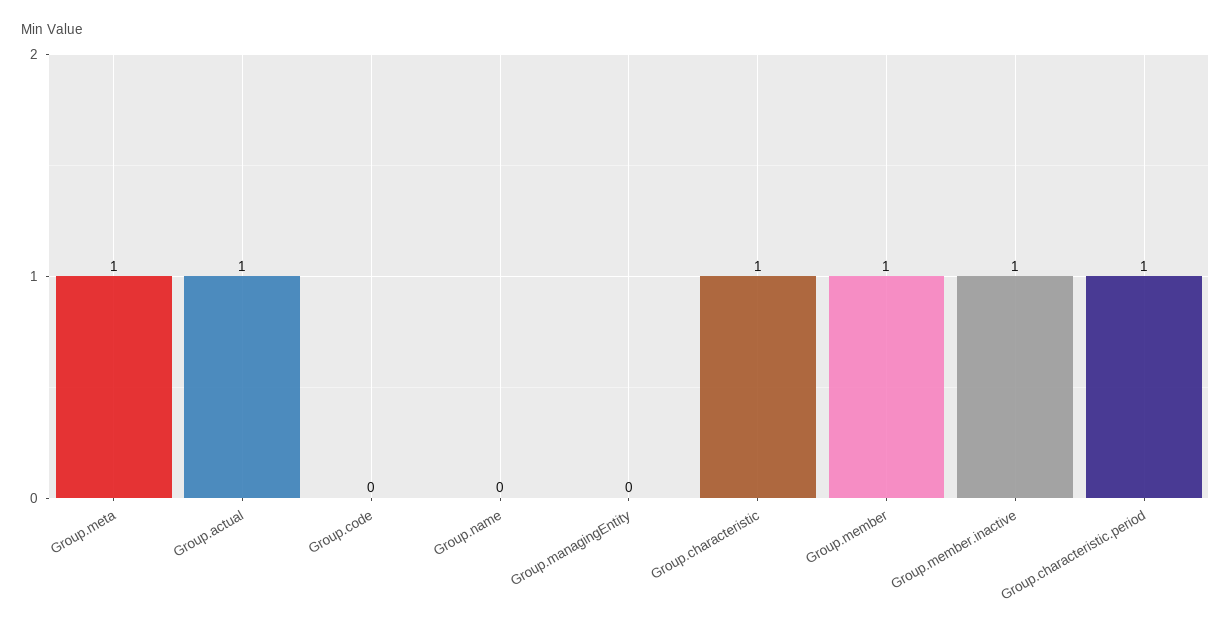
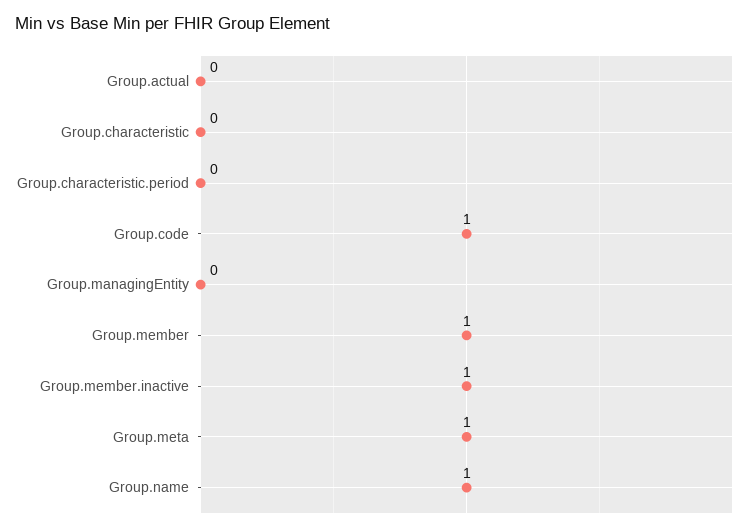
Group.actual: 1 -> 0
Group.code: 0 -> 1
Group.name: 0 -> 1
Group.characteristic: 1 -> 0
Group.characteristic.period: 1 -> 0

